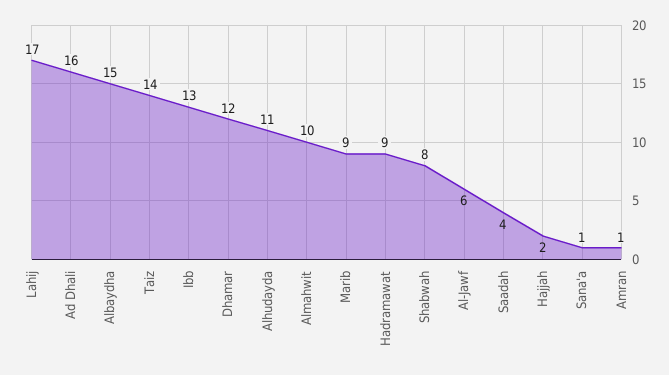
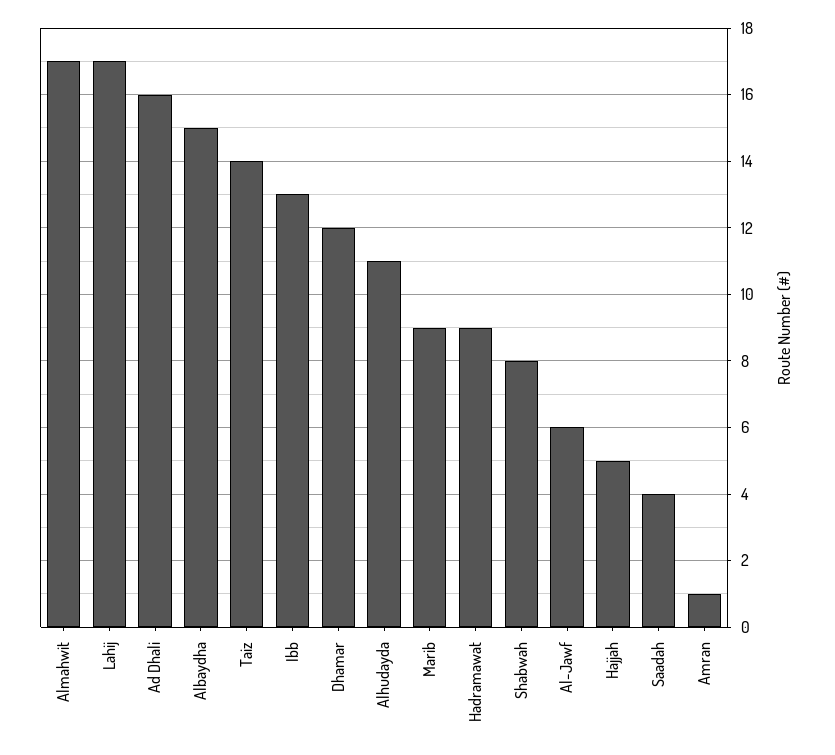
Almahwit: 10 -> 17
Hajjah: 2 -> 5
Sana'a: 1 -> none

